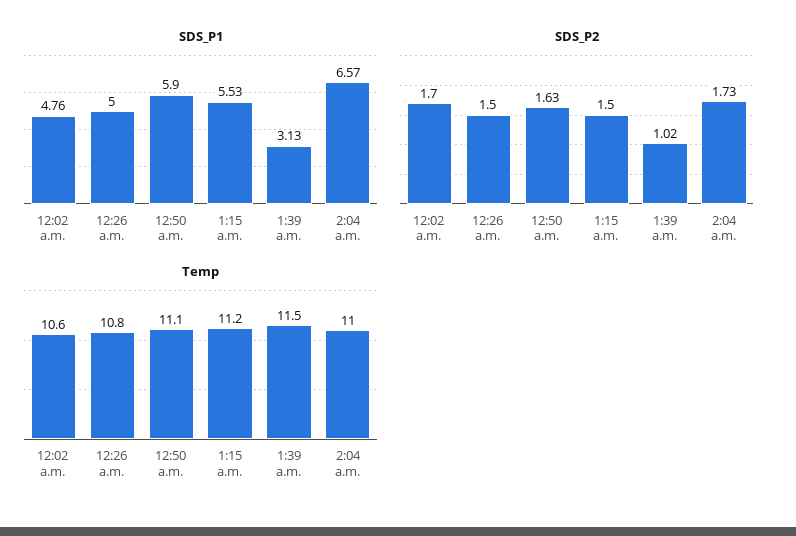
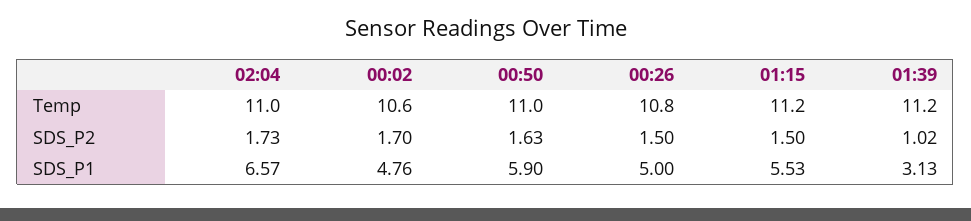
Temp, 12:50 a.m.: 11.1 -> 11
Temp, 1:39 a.m.: 11.5 -> 11.2

